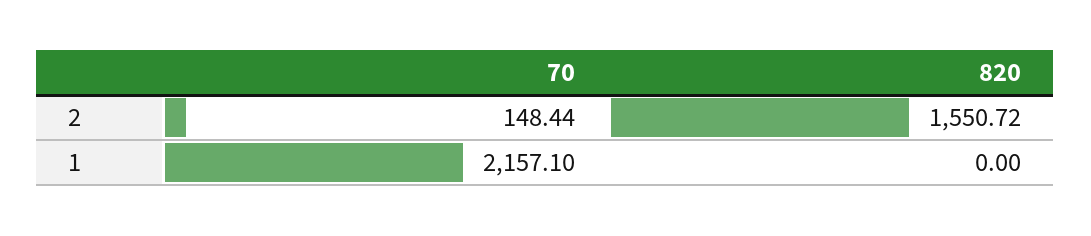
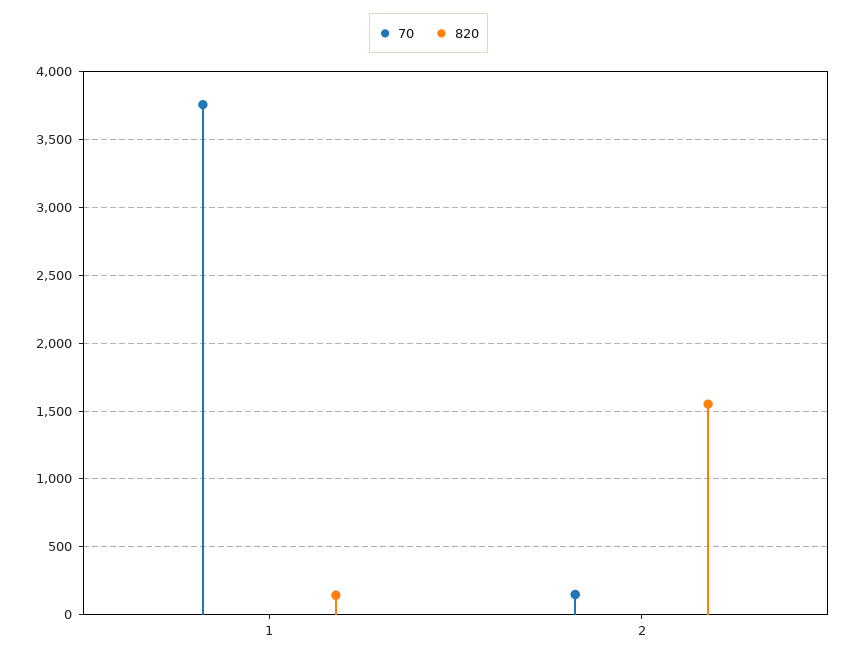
70, 1: 2157.1 -> 3750
820, 1: 0 -> 150

